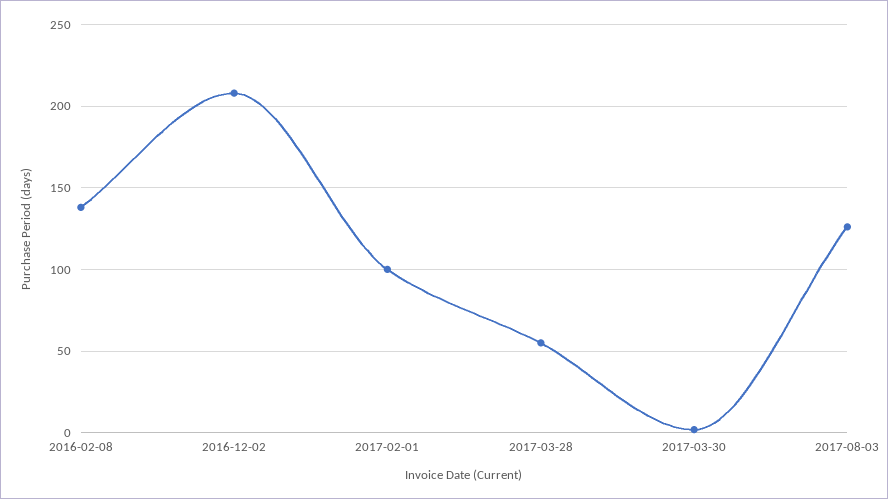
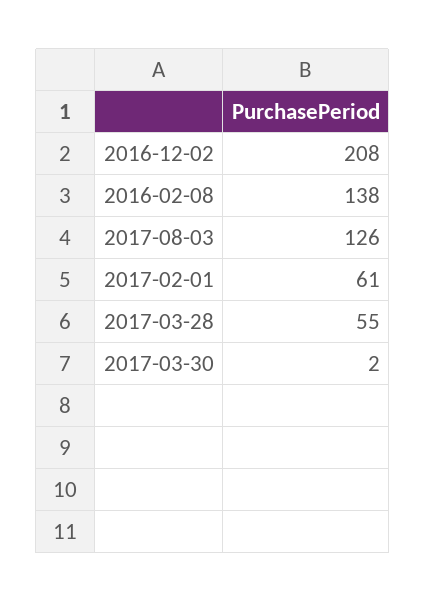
2017-02-01: 100 -> 61

